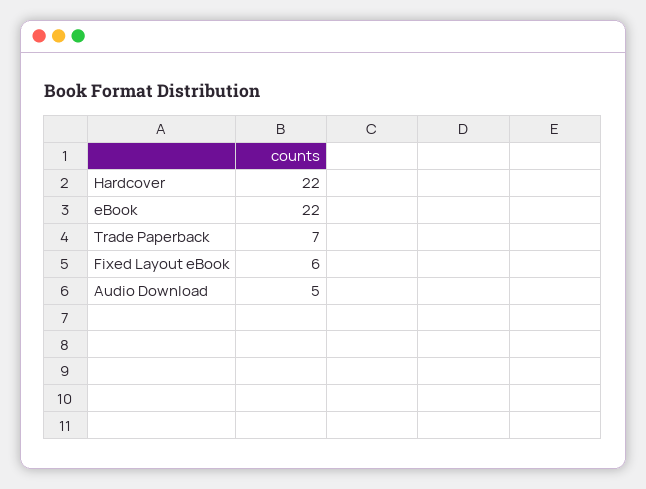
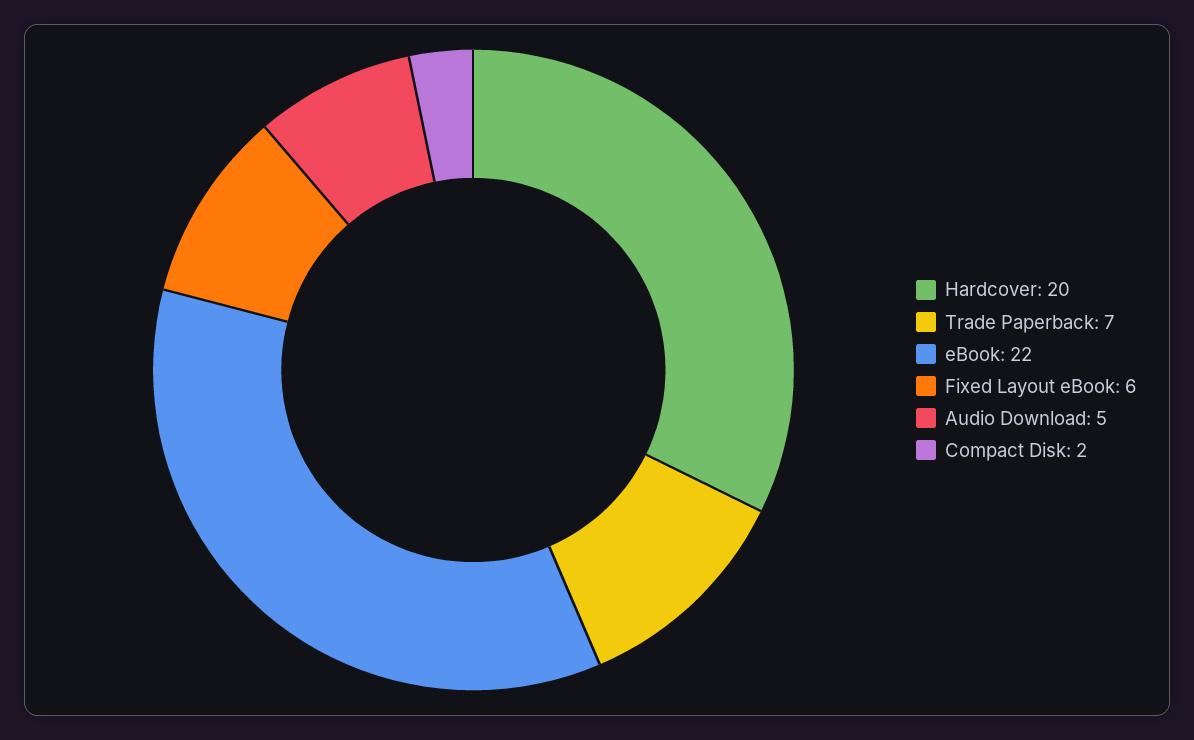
Hardcover: 22 -> 20
Compact Disk: none -> 2

